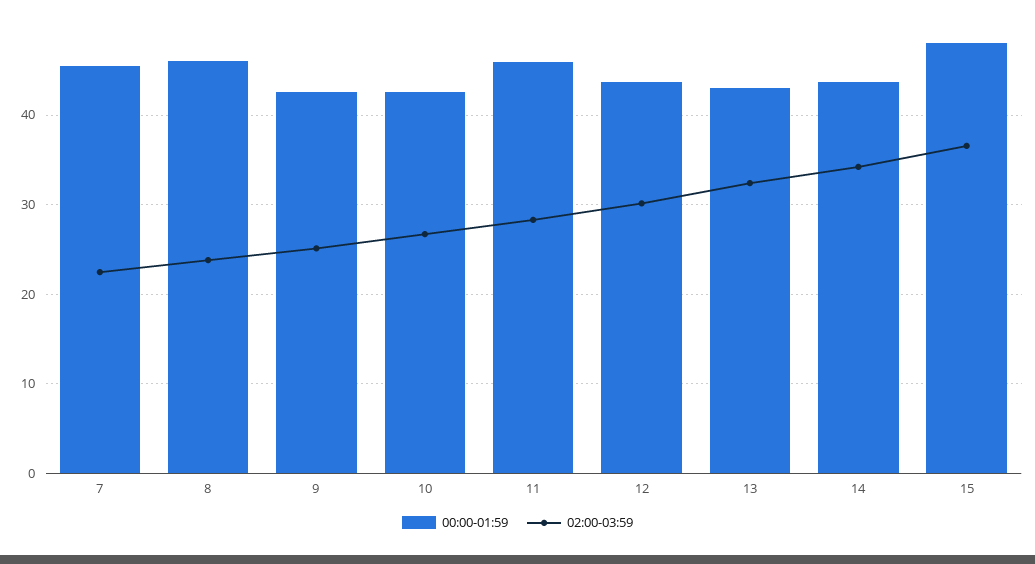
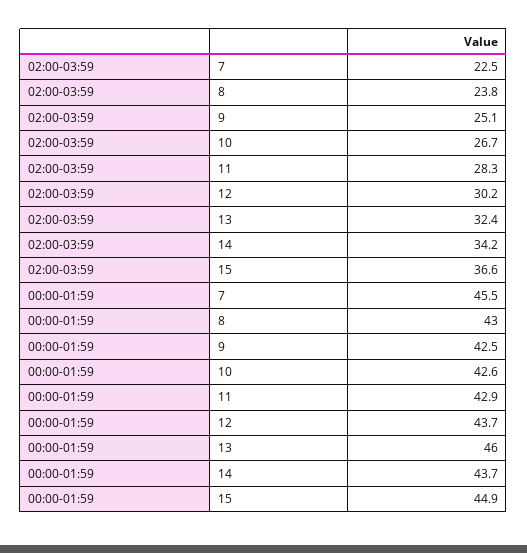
00:00-01:59, 8: 46 -> 43
00:00-01:59, 11: 46 -> 42.9
00:00-01:59, 13: 43 -> 46
00:00-01:59, 15: 48 -> 44.9

